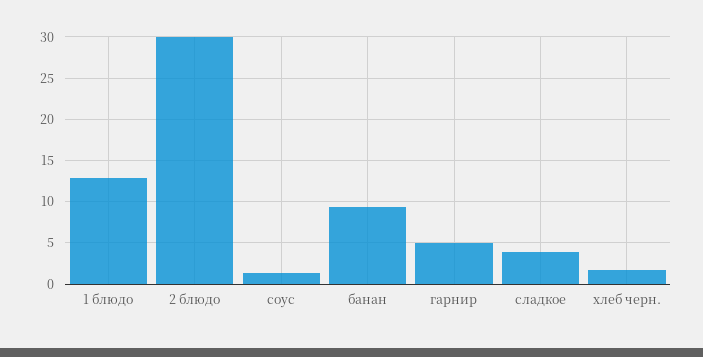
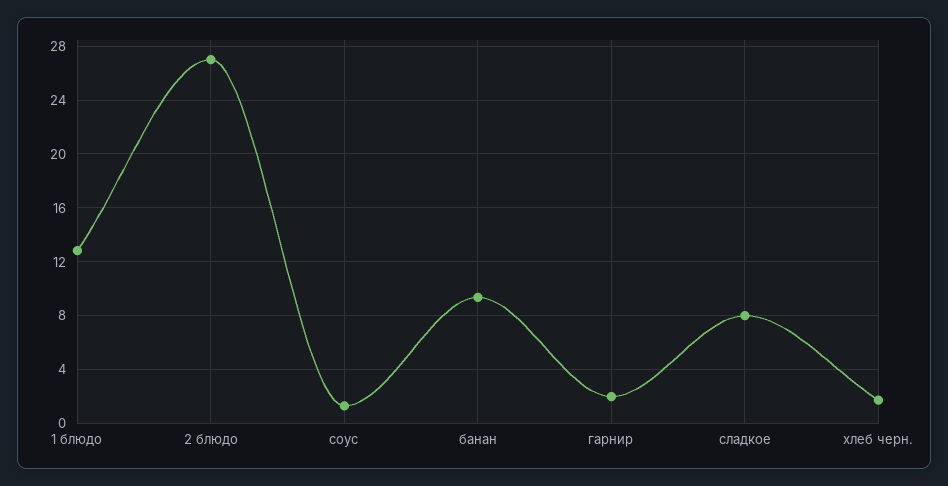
2 блюдо: 30 -> 27
гарнир: 5 -> 2
сладкое: 4 -> 8

